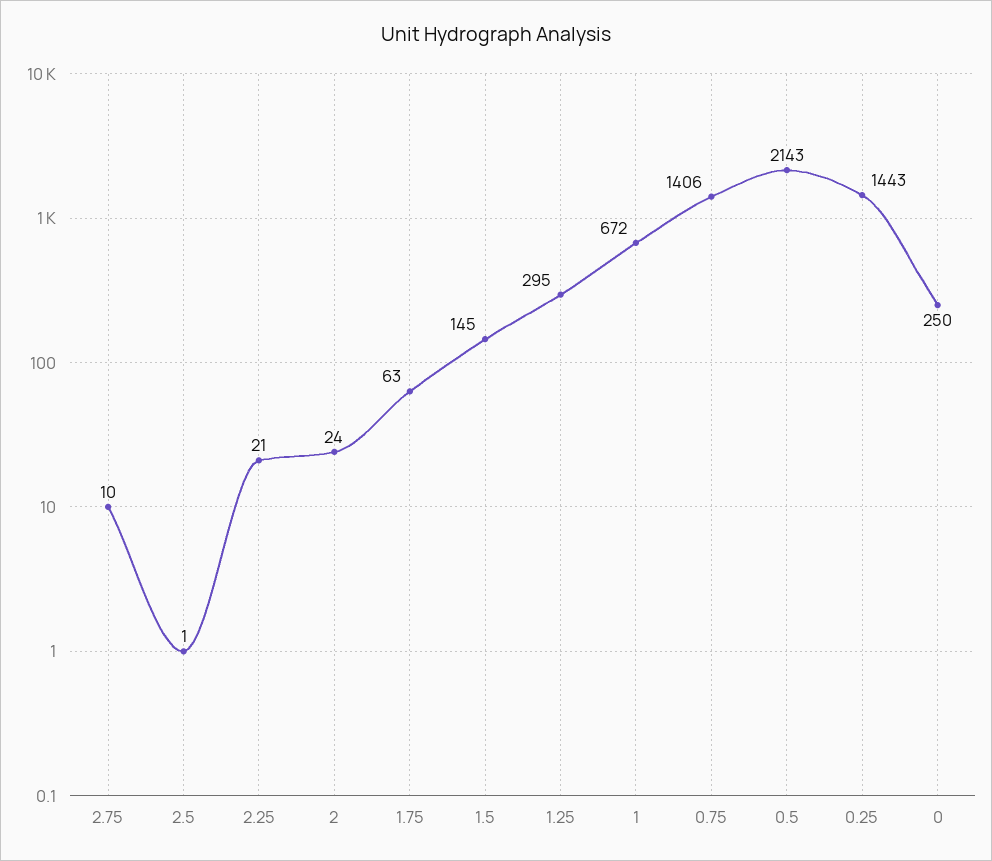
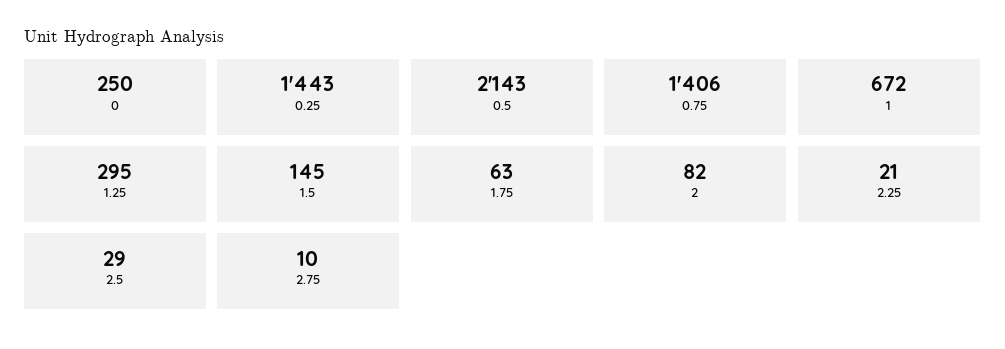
2.5: 1 -> 29
2: 24 -> 82

